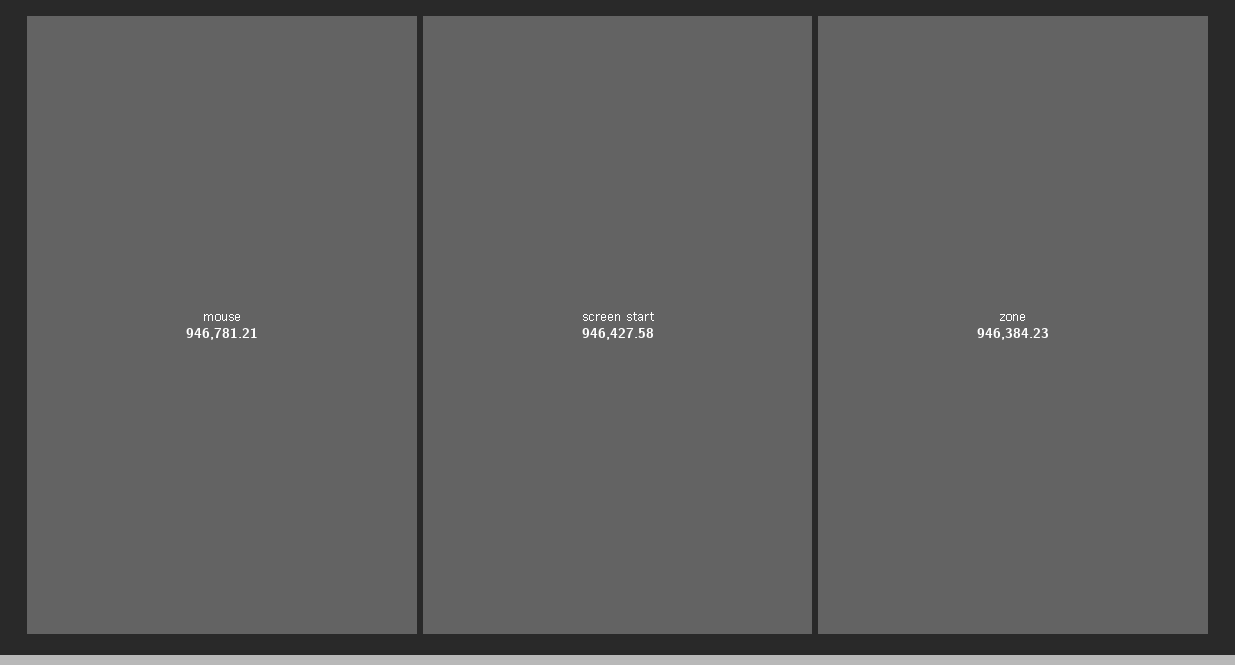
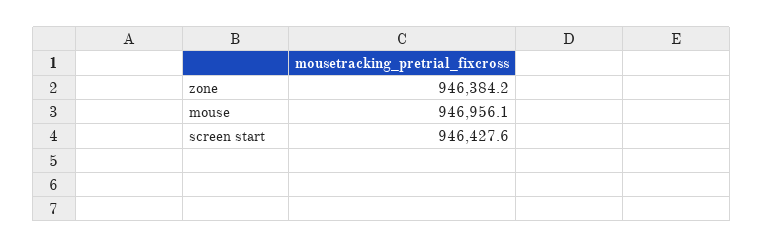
mouse: 946781.21 -> 946956.1

